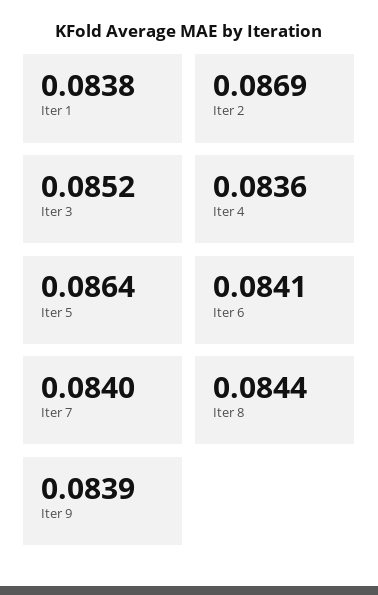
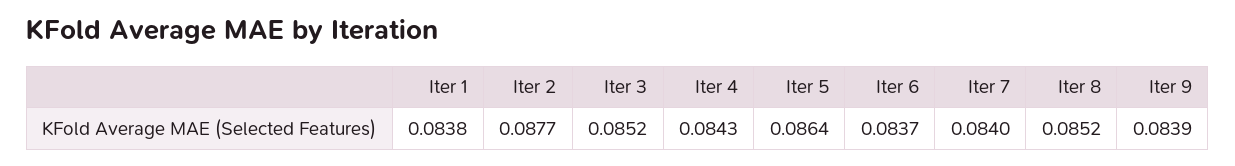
Iter 2: 0.0869 -> 0.0877
Iter 4: 0.0836 -> 0.0843
Iter 6: 0.0841 -> 0.0837
Iter 8: 0.0844 -> 0.0852

